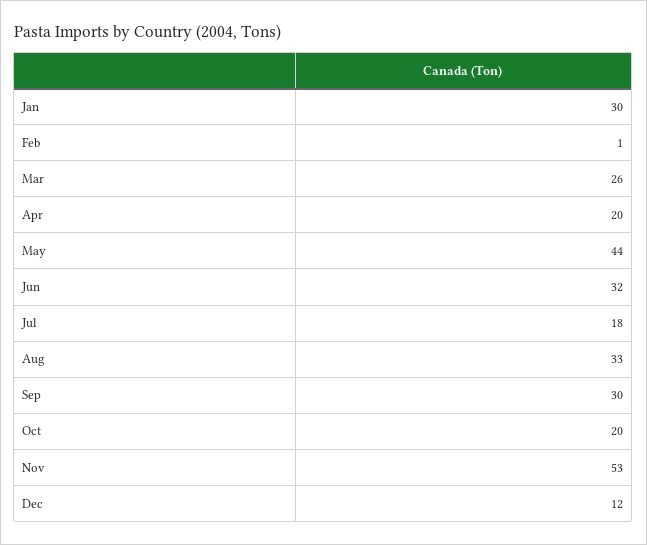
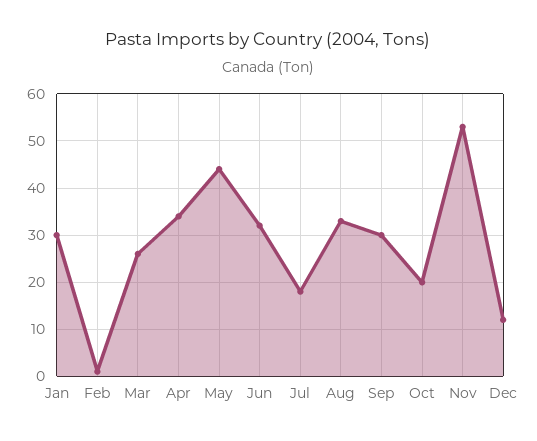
Apr: 20 -> 35

